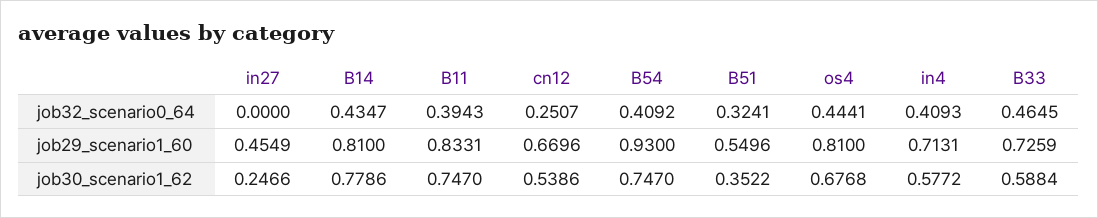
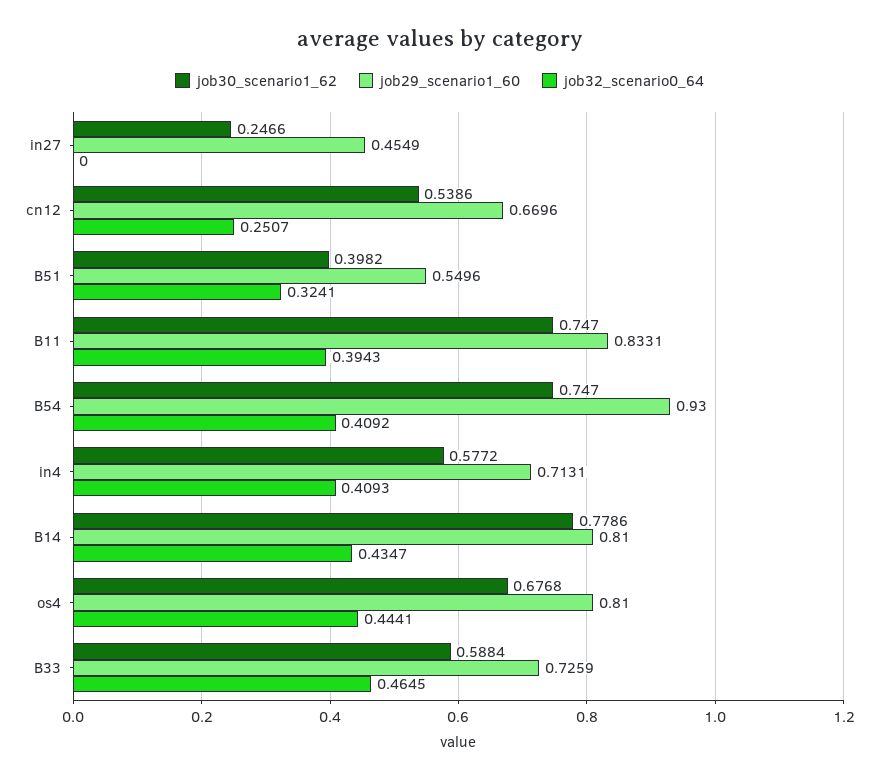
job30_scenario1_62, B51: 0.3522 -> 0.3982

